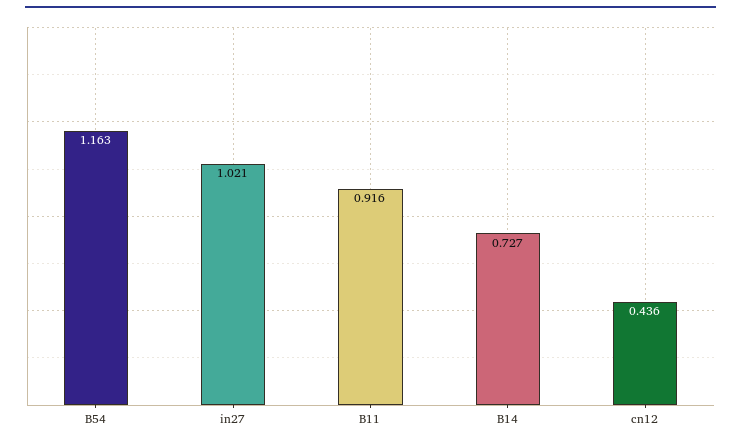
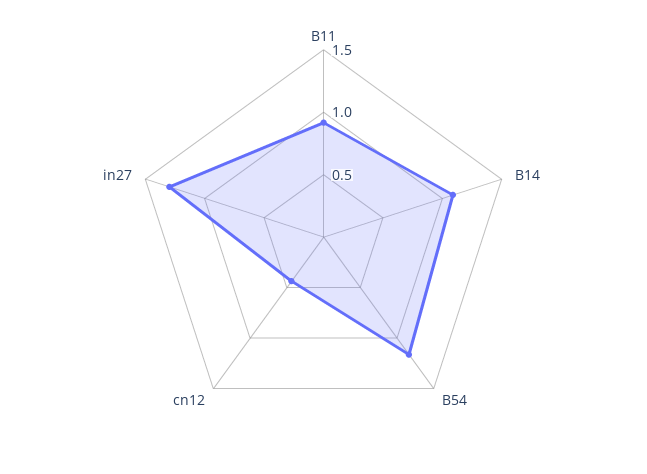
in27: 1.021 -> 1.3
B14: 0.727 -> 1.1

